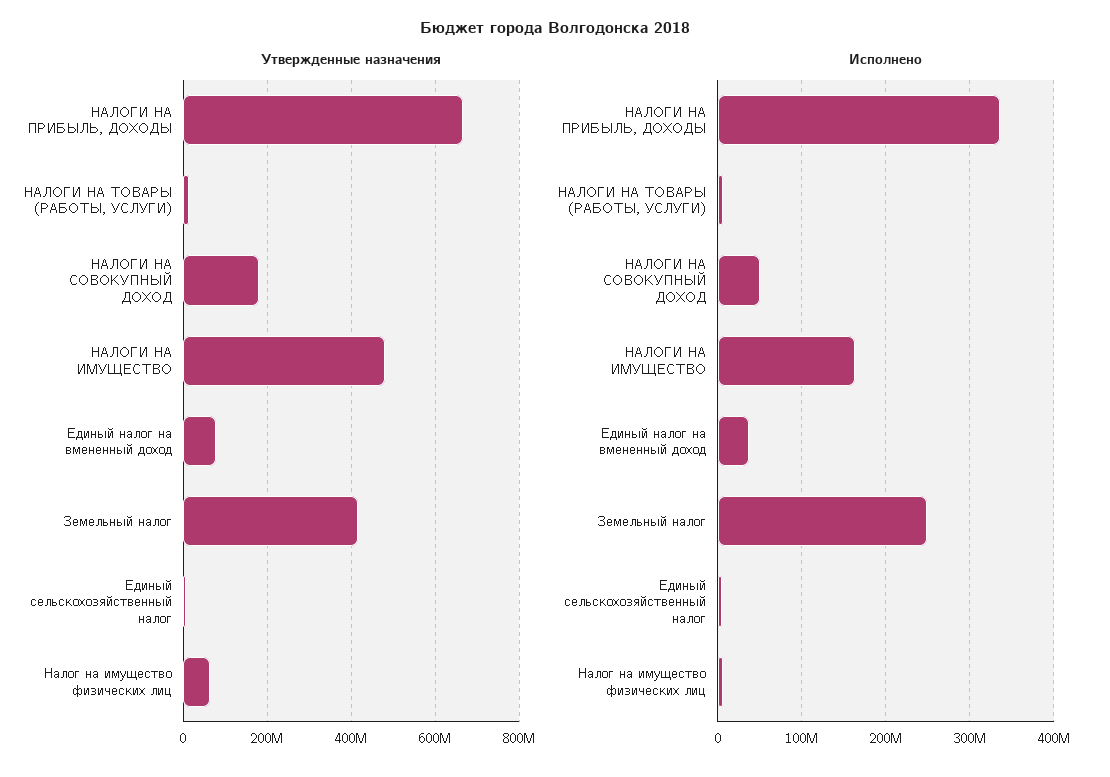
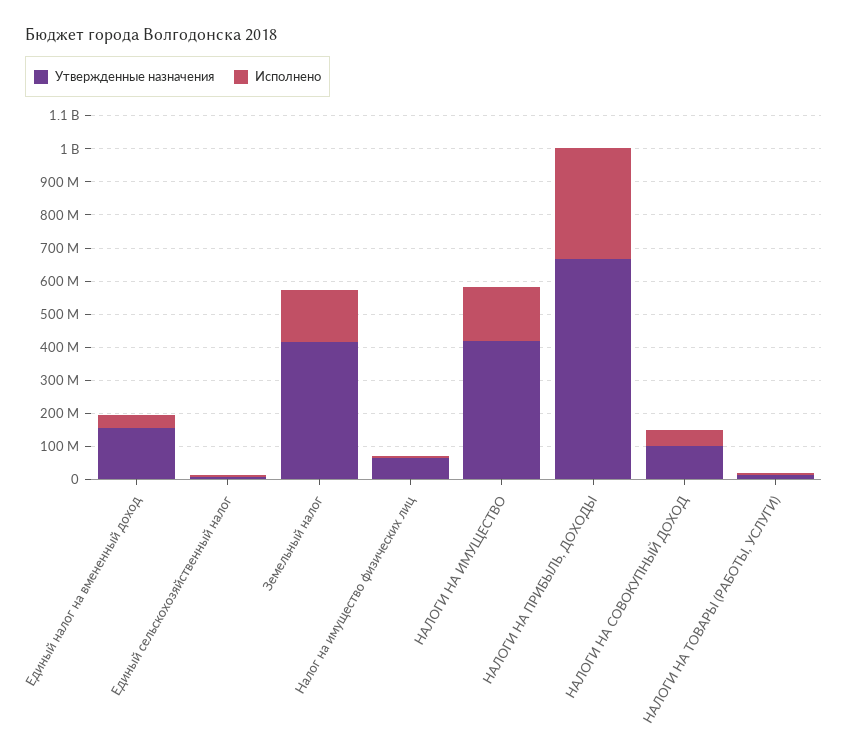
Утвержденные назначения, НАЛОГИ НА СОВОКУПНЫЙ ДОХОД: 180000000 -> 100000000
Утвержденные назначения, НАЛОГИ НА ИМУЩЕСТВО: 480000000 -> 425000000
Утвержденные назначения, Единый налог на вмененный доход: 80000000 -> 150000000
Исполнено, Земельный налог: 250000000 -> 150000000

